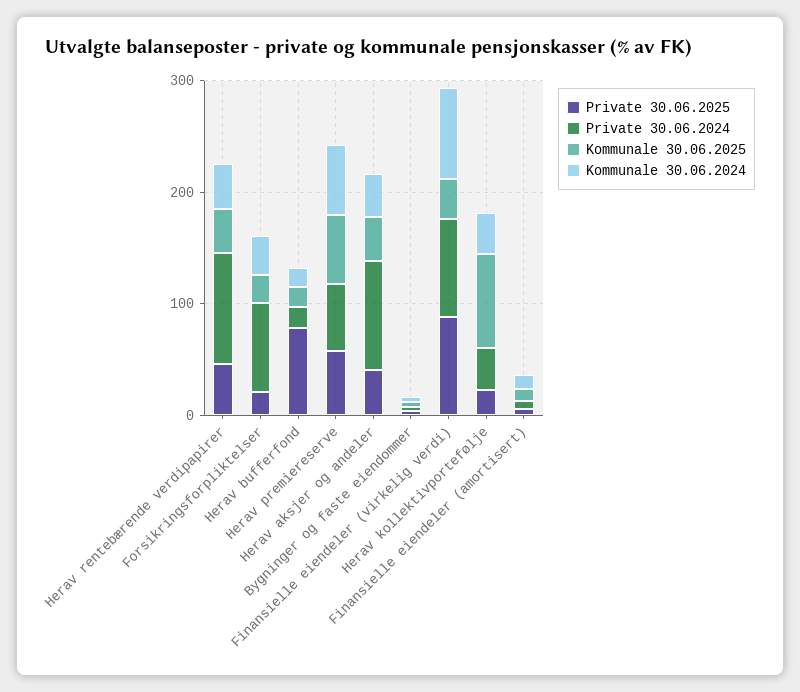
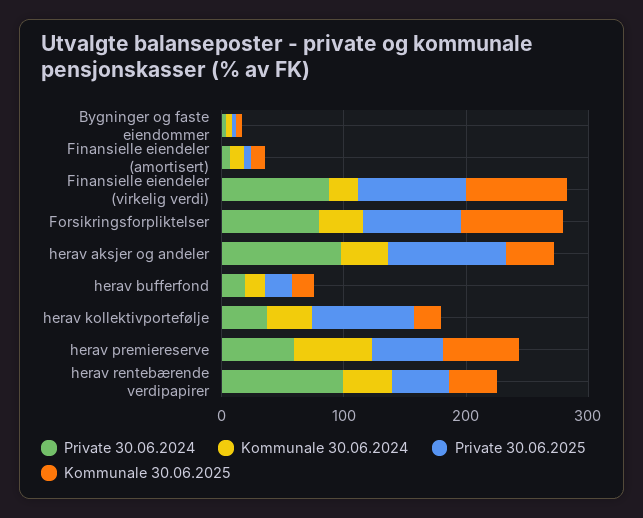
Private 30.06.2025, Forsikringsforpliktelser: 20 -> 80
Kommunale 30.06.2025, Forsikringsforpliktelser: 20 -> 80
Private 30.06.2025, Herav bufferfond: 80 -> 20
Private 30.06.2025, Herav aksjer og andeler: 40 -> 100
Kommunale 30.06.2025, Finansielle eiendeler (virkelig verdi): 40 -> 80
Kommunale 30.06.2024, Finansielle eiendeler (virkelig verdi): 80 -> 20
Private 30.06.2025, Herav kollektivportefølje: 20 -> 80
Kommunale 30.06.2025, Herav kollektivportefølje: 80 -> 20

